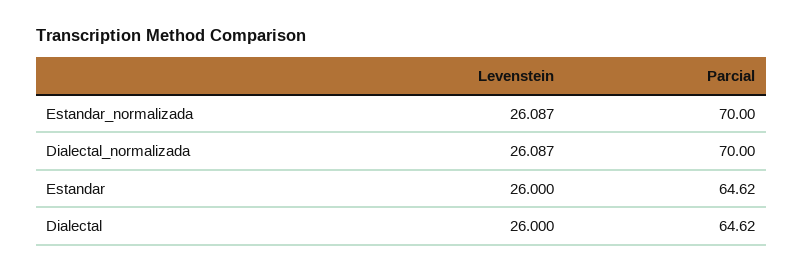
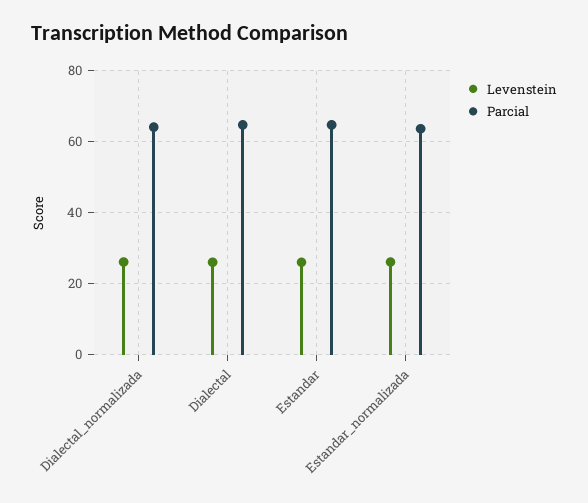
Parcial, Estandar_normalizada: 70 -> 64
Parcial, Dialectal_normalizada: 70 -> 64

